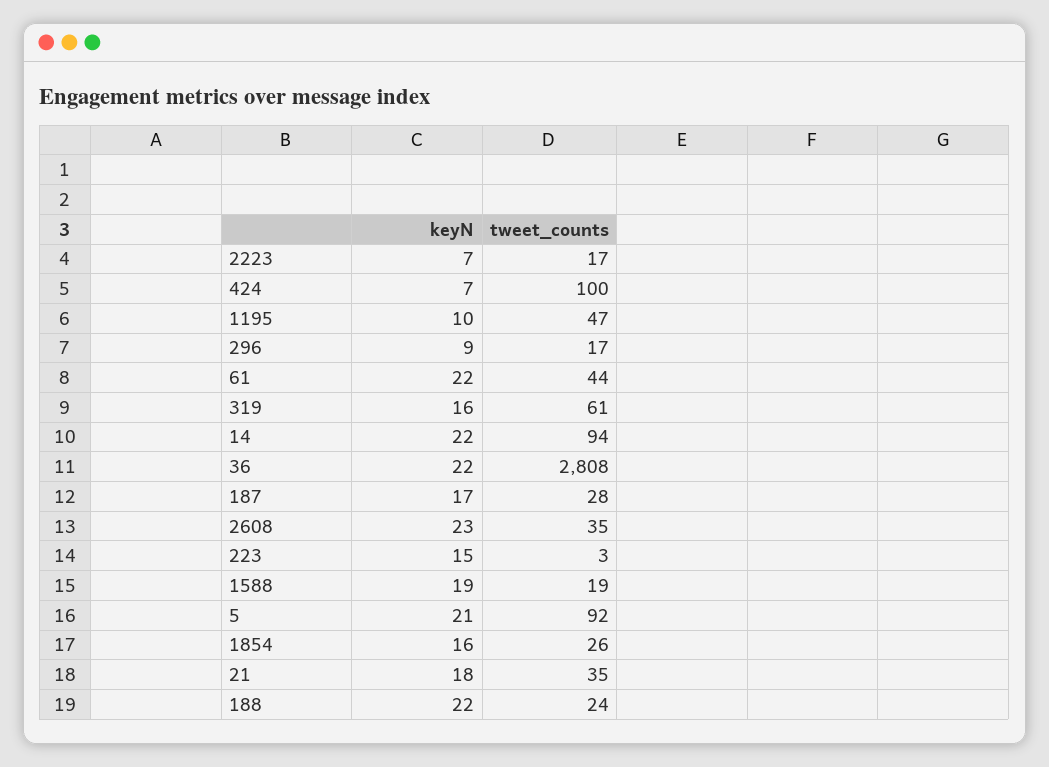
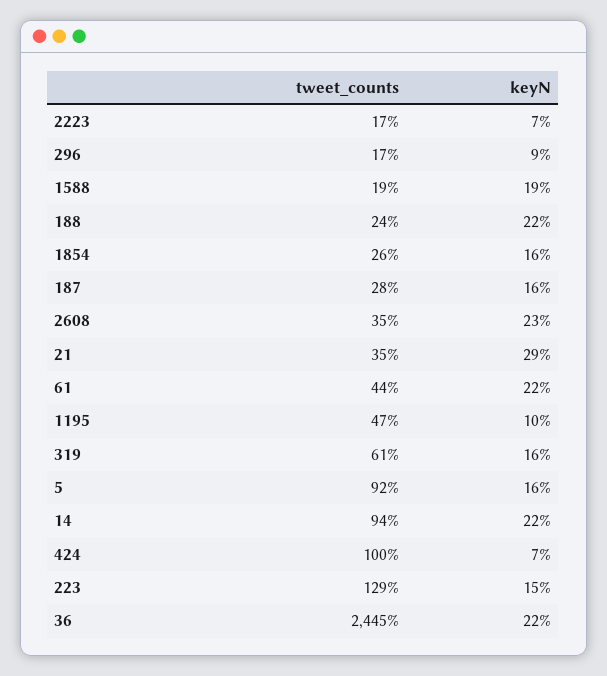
tweet_counts, 36: 2808 -> 2445
keyN, 187: 17 -> 16
tweet_counts, 223: 3 -> 129
keyN, 5: 21 -> 16
keyN, 21: 18 -> 29

